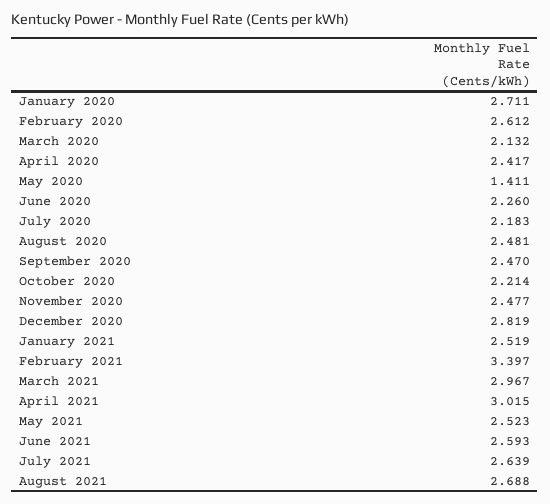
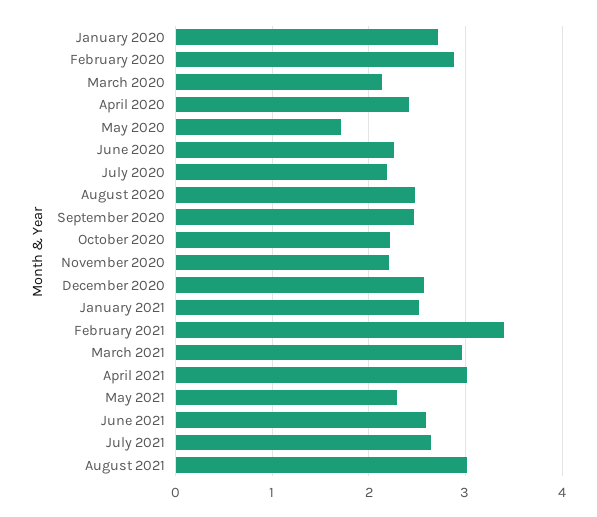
February 2020: 2.612 -> 2.9
May 2020: 1.411 -> 1.7
November 2020: 2.477 -> 2.2
December 2020: 2.819 -> 2.6
May 2021: 2.523 -> 2.3
August 2021: 2.688 -> 3

